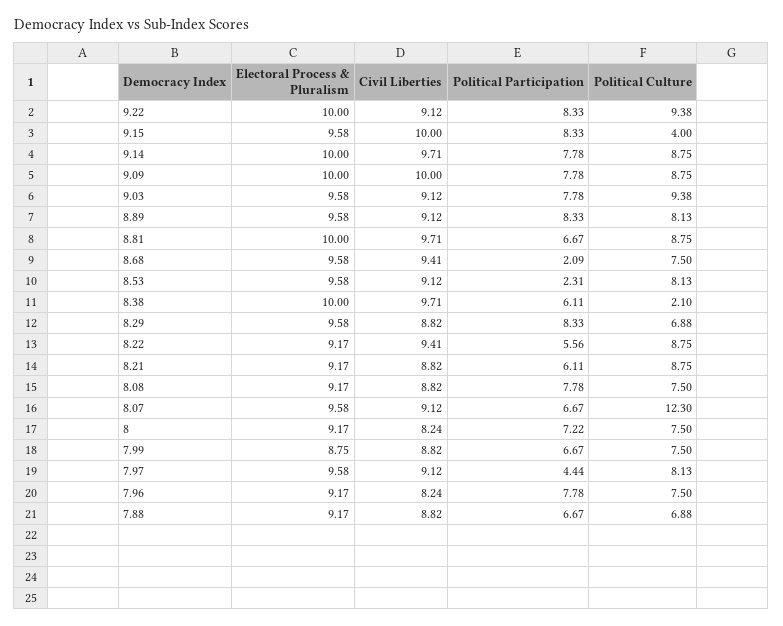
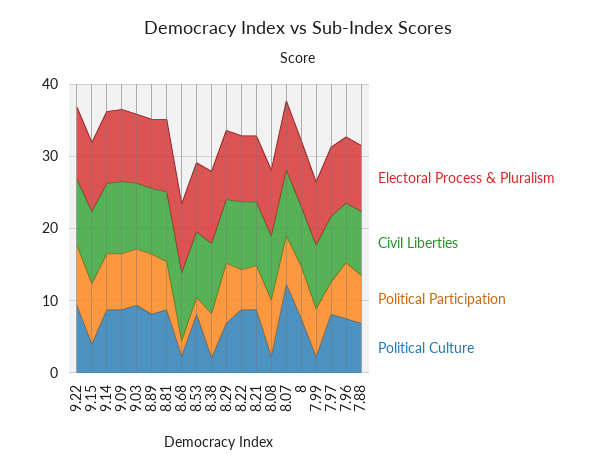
Political Culture, 8.68: 7.5 -> 2
Political Culture, 8.08: 7.5 -> 2
Political Culture, 7.99: 7.5 -> 2

